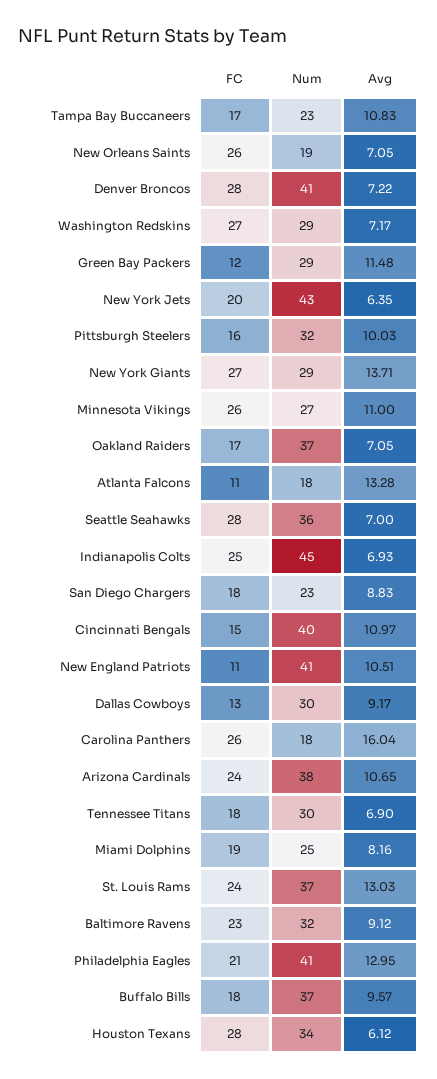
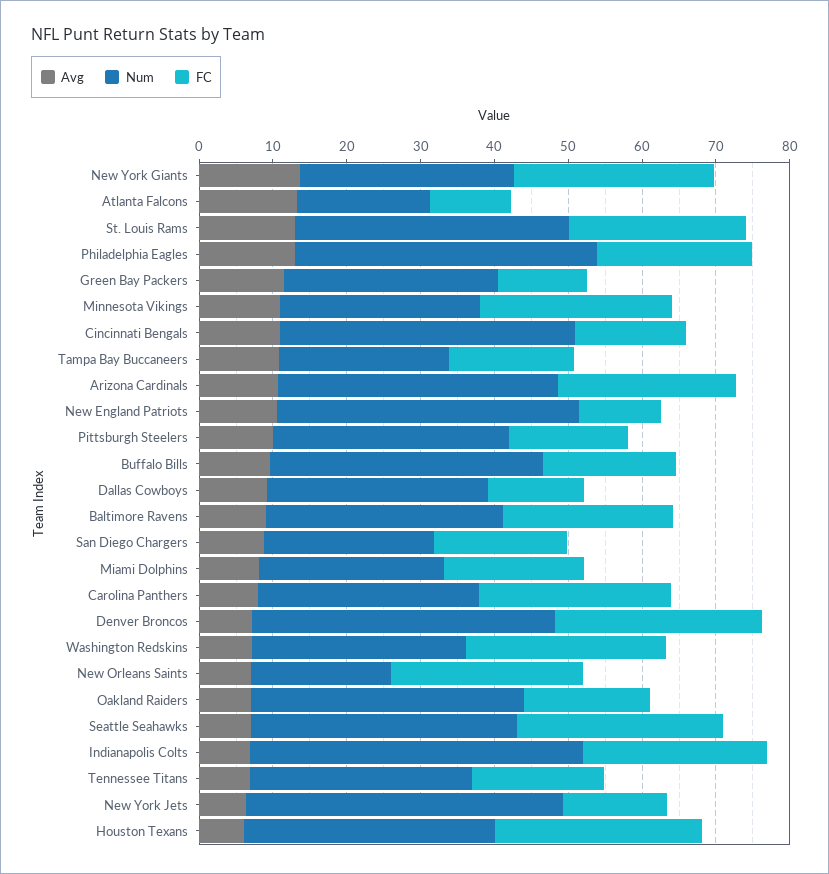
FC, New York Jets: 20 -> 14
Num, Carolina Panthers: 18 -> 30
Avg, Carolina Panthers: 16.04 -> 8

